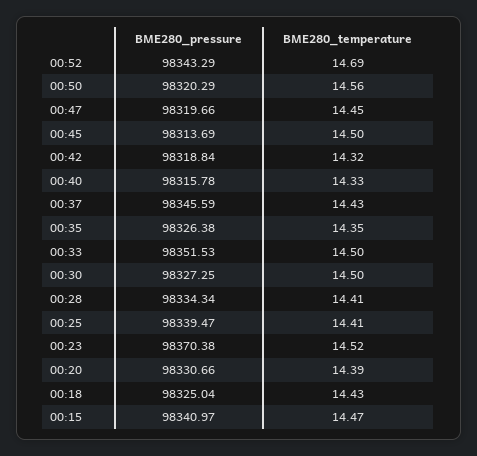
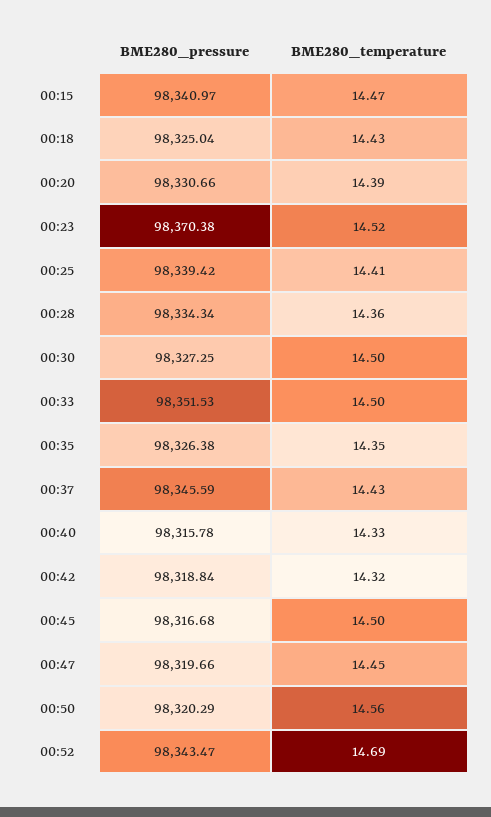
BME280_pressure, 00:52: 98343.29 -> 98343.47
BME280_pressure, 00:45: 98313.69 -> 98316.68
BME280_temperature, 00:28: 14.41 -> 14.36
BME280_pressure, 00:25: 98339.47 -> 98339.42

